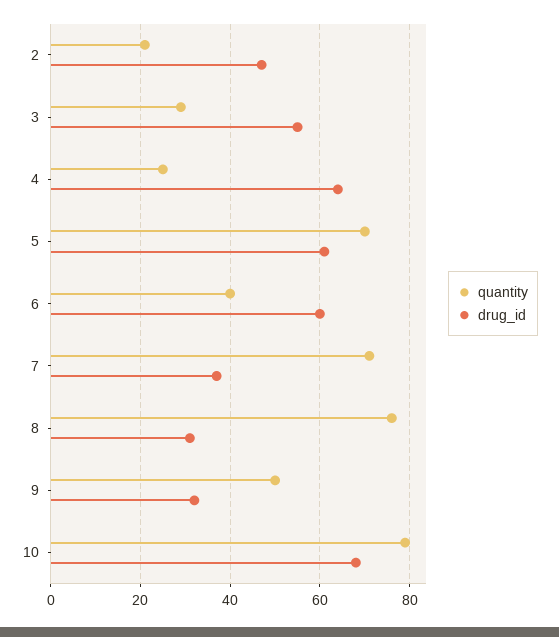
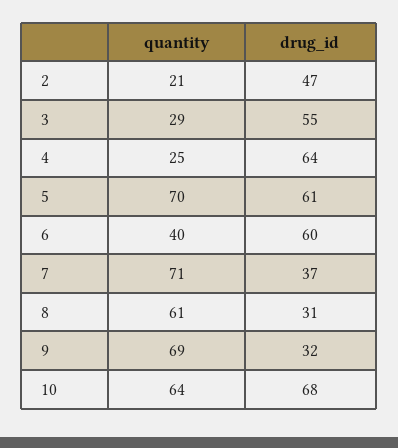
quantity, 8: 75 -> 61
quantity, 9: 50 -> 69
quantity, 10: 80 -> 64

